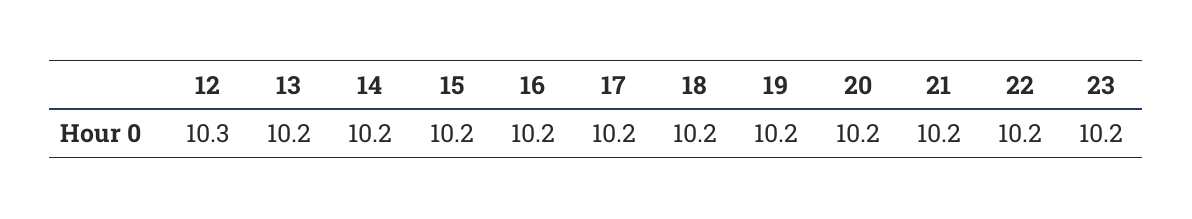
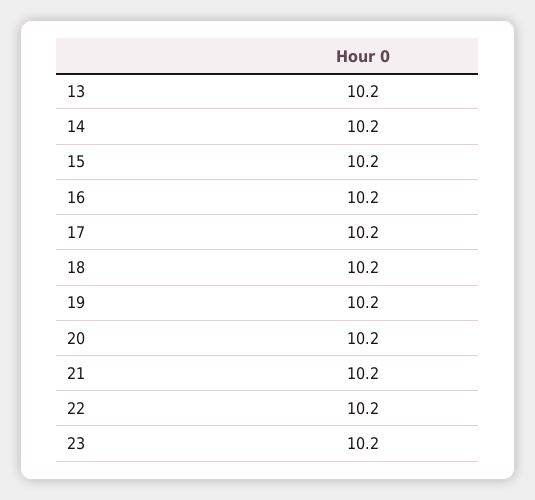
12: 10.3 -> none

